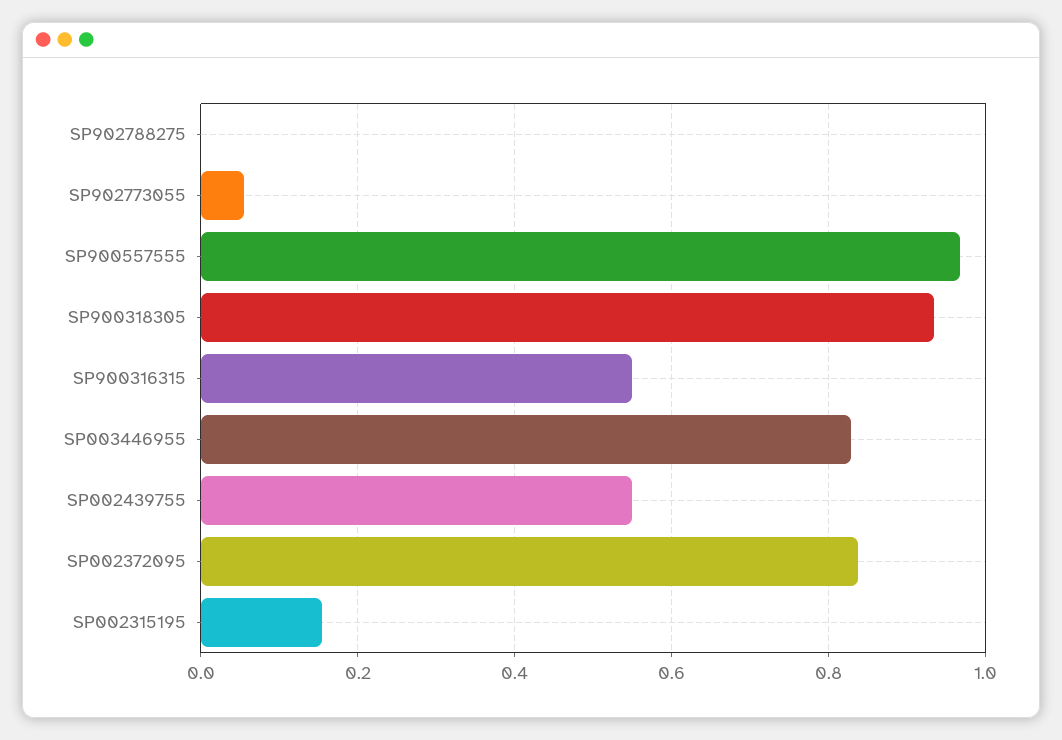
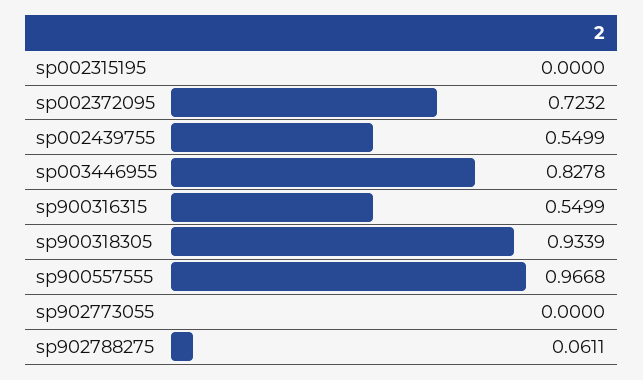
SP902788275: 0 -> 0.0611
SP902773055: 0.06 -> 0
SP002372095: 0.84 -> 0.7232
SP002315195: 0.16 -> 0

